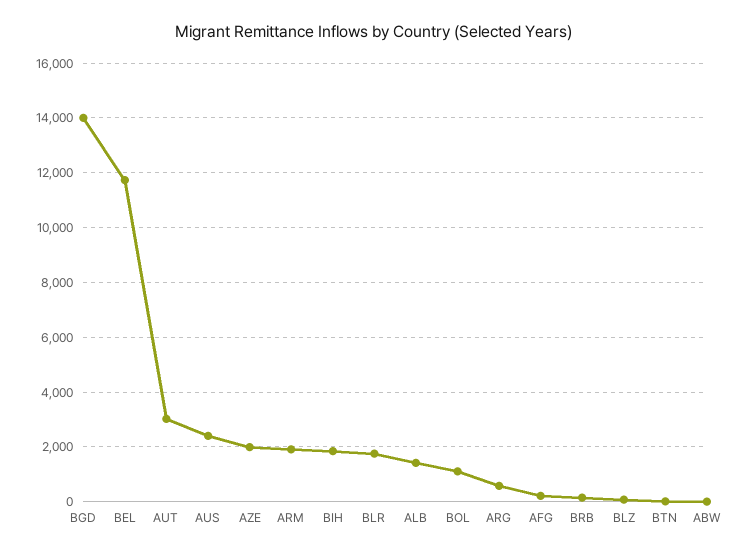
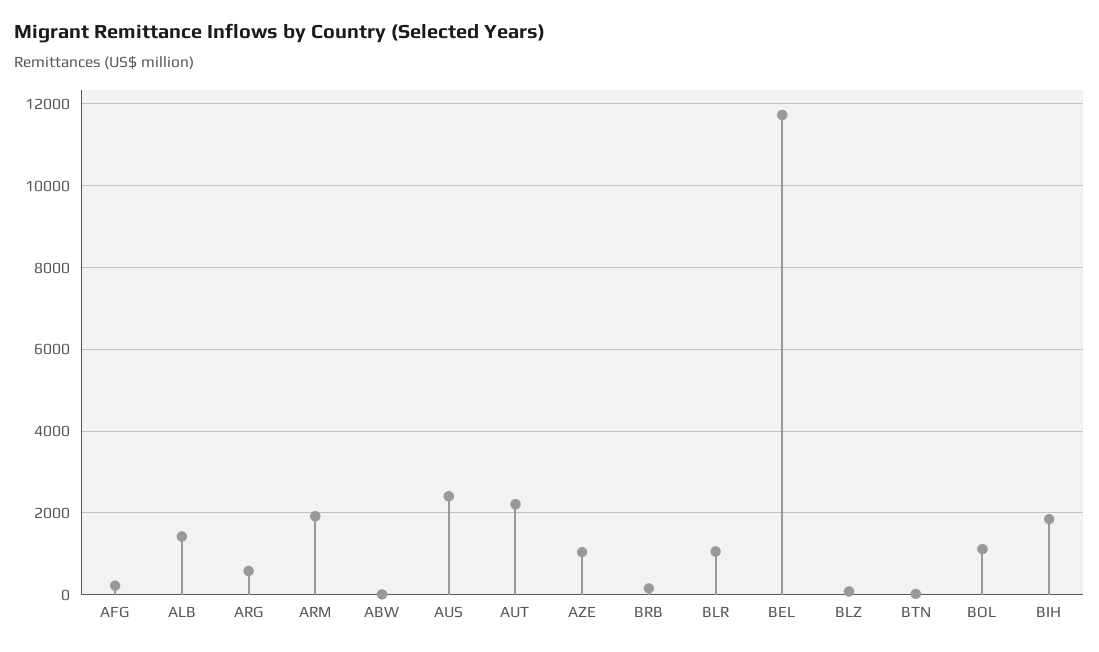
BGD: 14000 -> none
AUT: 3000 -> 2200
AZE: 2000 -> 1000
BLR: 1750 -> 1000

